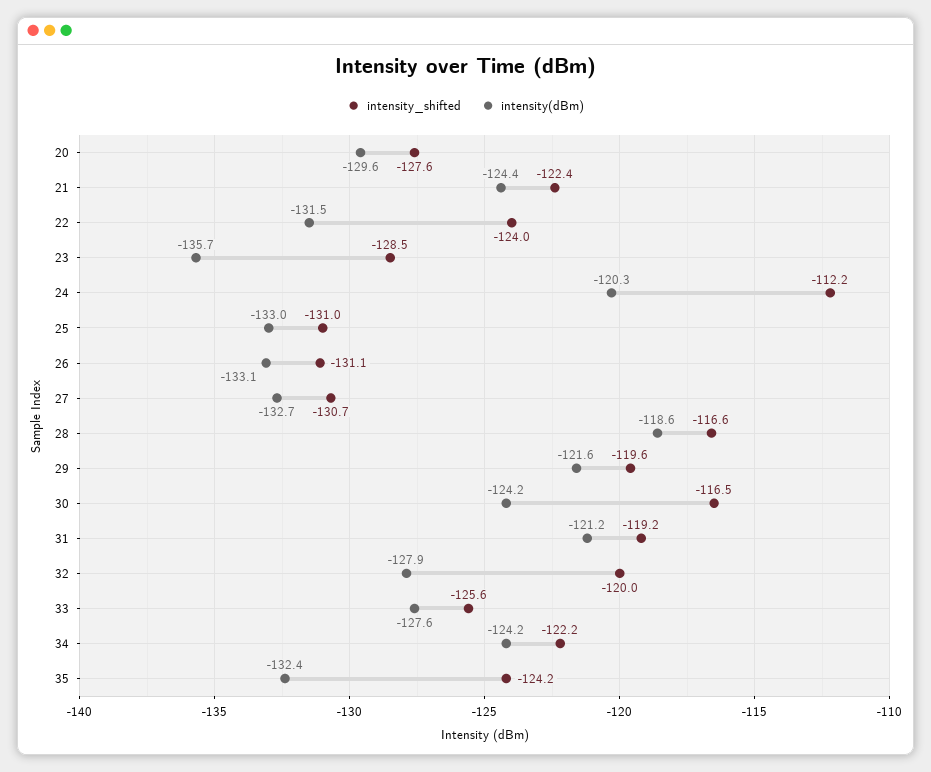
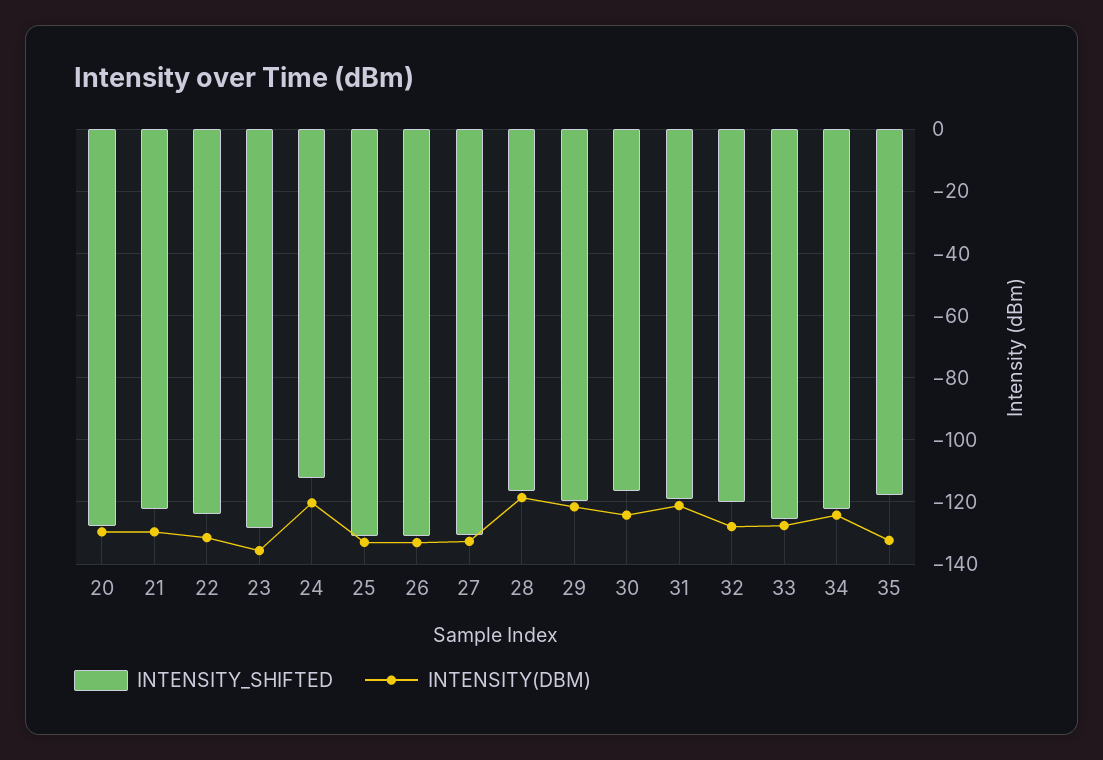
intensity(dBm), 21: -124.4 -> -130
intensity_shifted, 35: -124.2 -> -118

